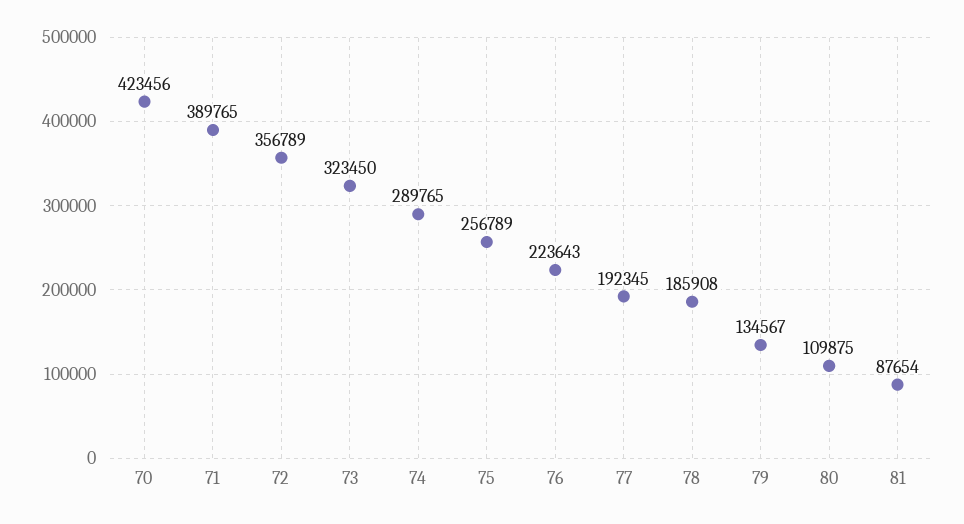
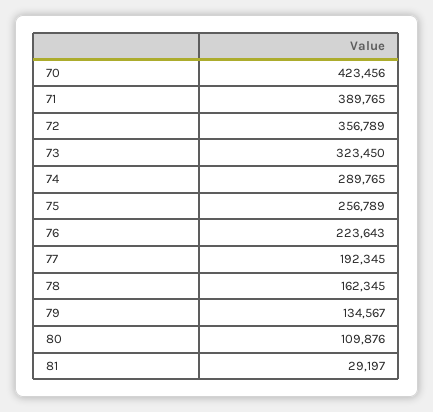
78: 185908 -> 162345
80: 109875 -> 109876
81: 87654 -> 29197

